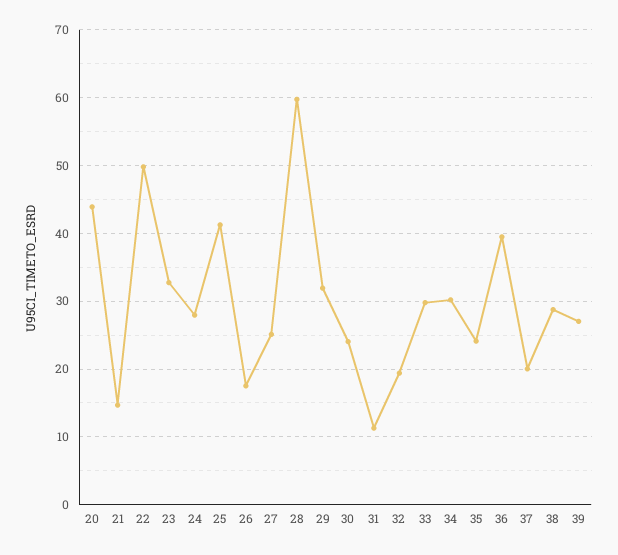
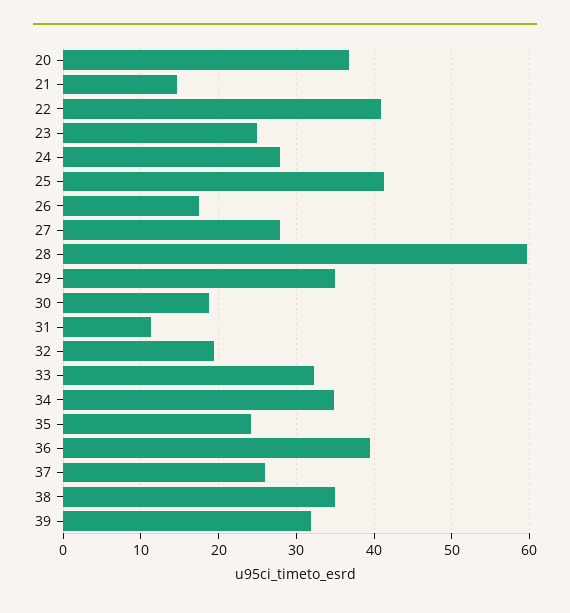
20: 44 -> 37
22: 50 -> 41
23: 33 -> 25
27: 25 -> 28
29: 32 -> 35
30: 24 -> 19
33: 30 -> 32
34: 30 -> 35
37: 20 -> 26
38: 29 -> 35
39: 27 -> 32

